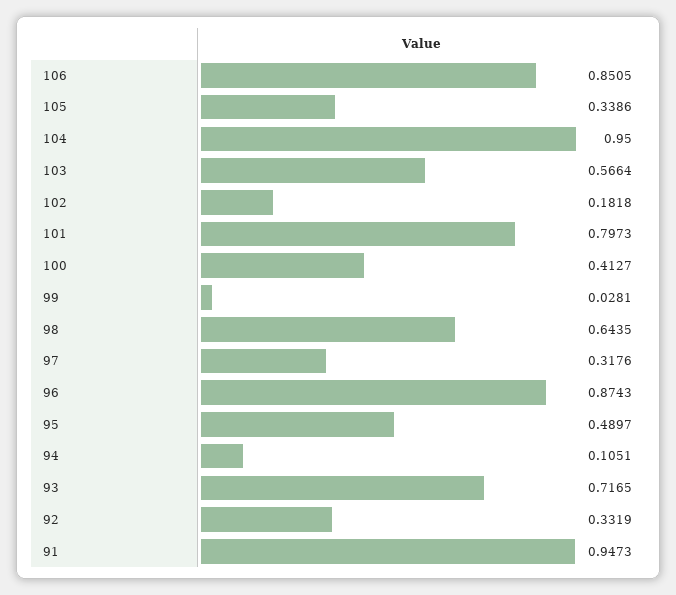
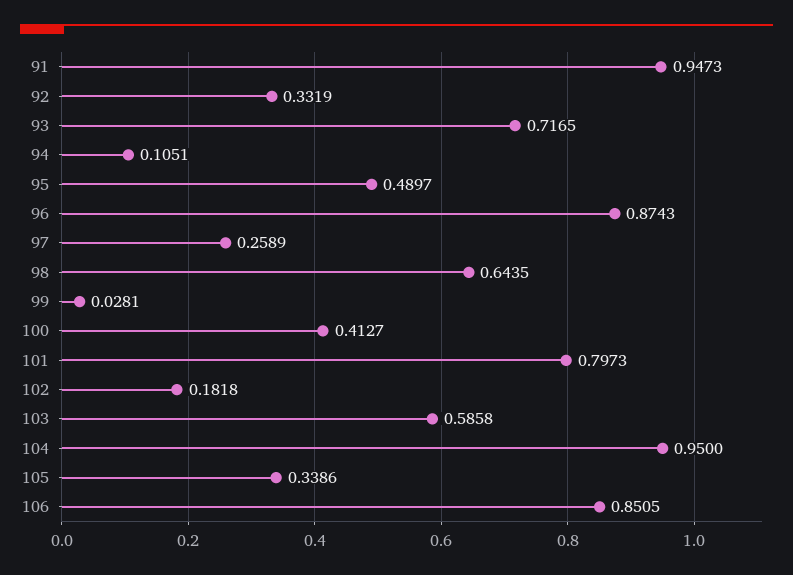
103: 0.5664 -> 0.5858
97: 0.3176 -> 0.2589

